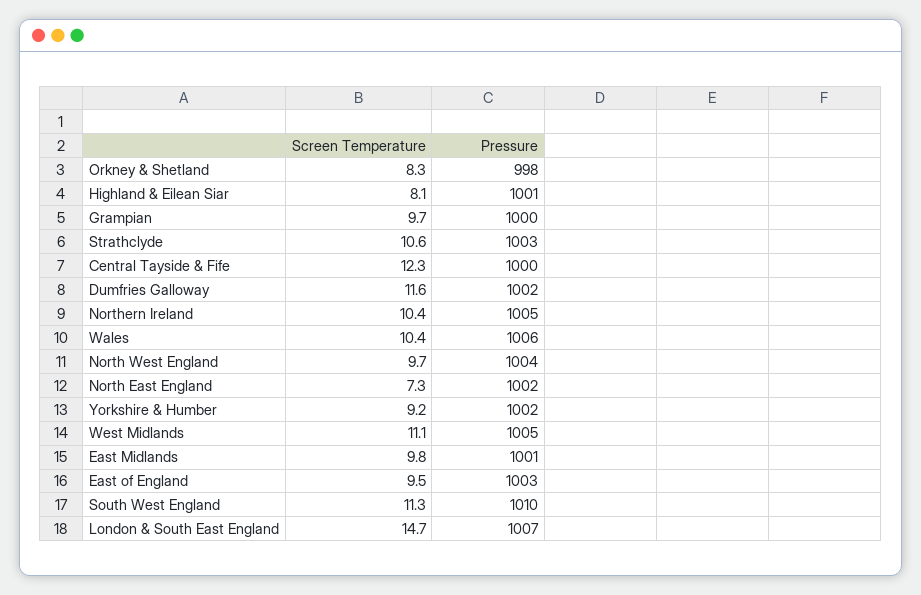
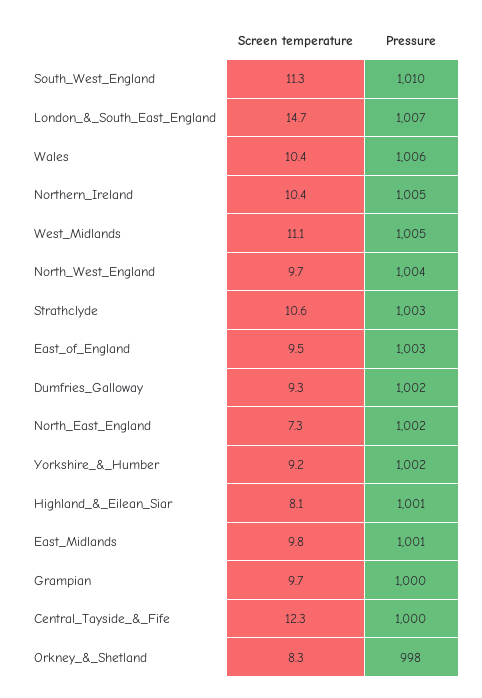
Screen Temperature, Dumfries Galloway: 11.6 -> 9.3

